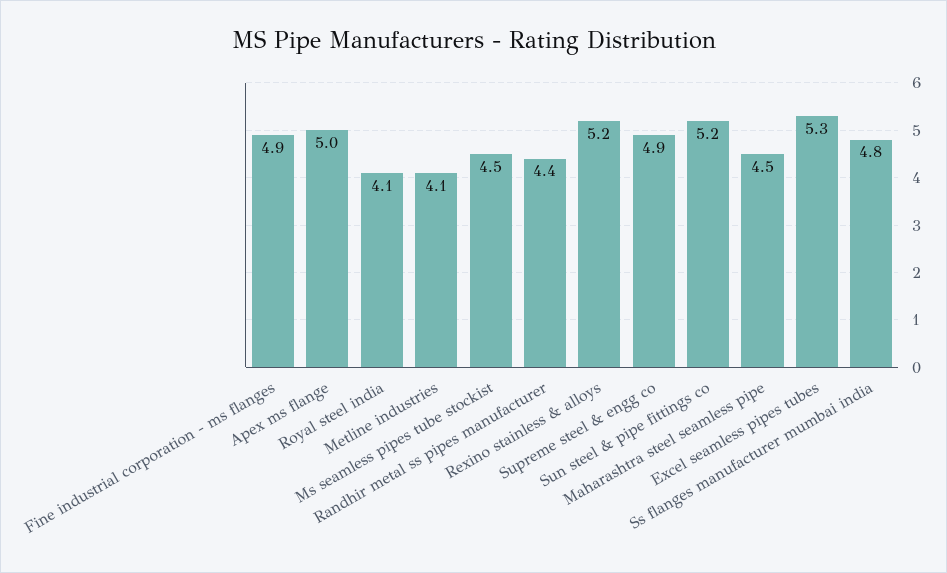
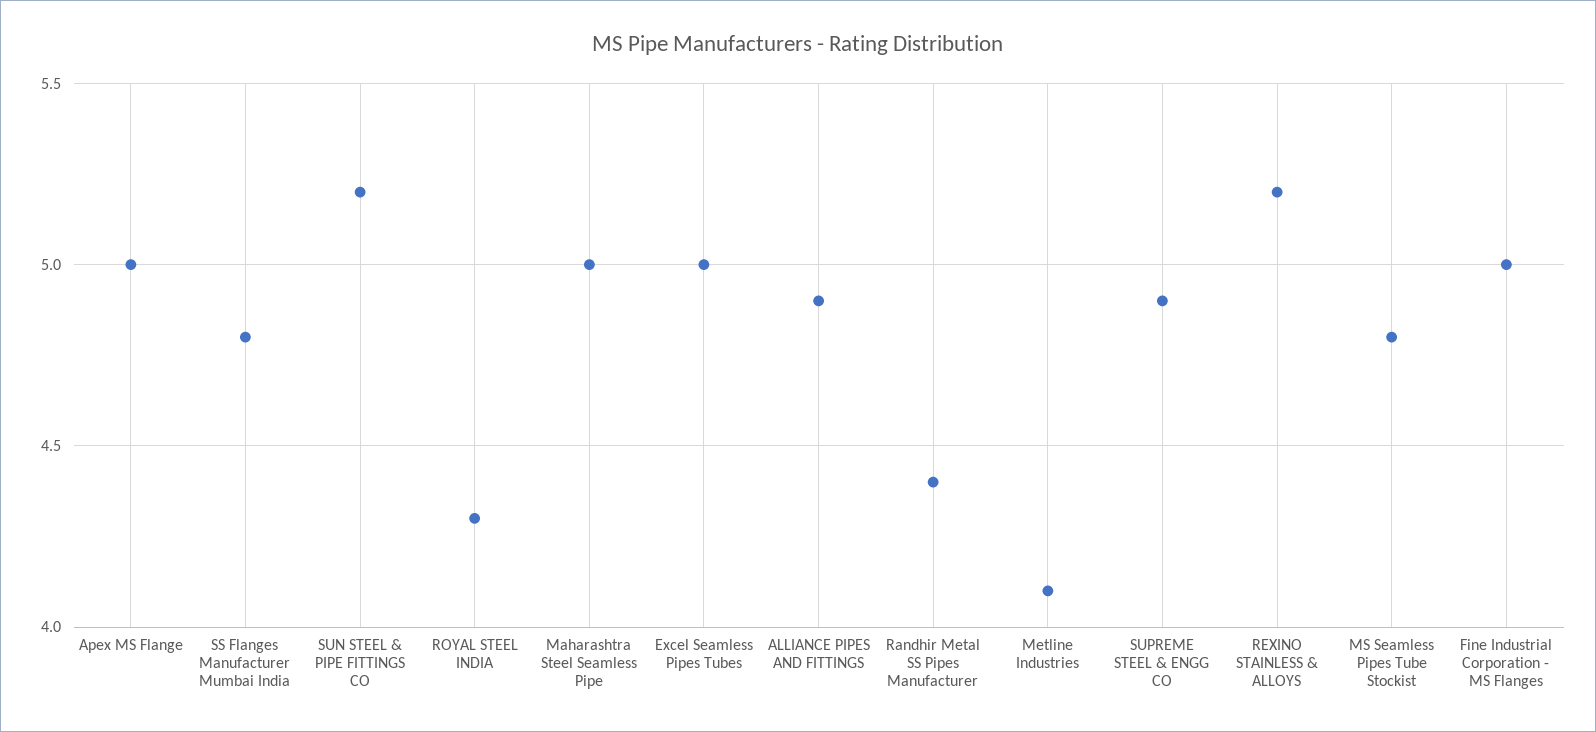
Fine industrial corporation - ms flanges: 4.9 -> 5
Royal steel india: 4.1 -> 4.3
Ms seamless pipes tube stockist: 4.5 -> 4.8
Maharashtra steel seamless pipe: 4.5 -> 5
Excel seamless pipes tubes: 5.3 -> 5
ALLIANCE PIPES AND FITTINGS: none -> 4.9

